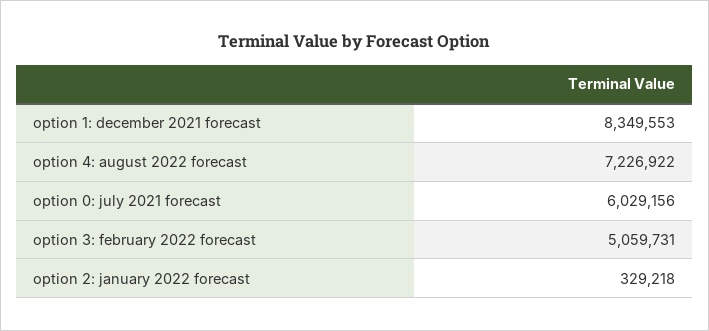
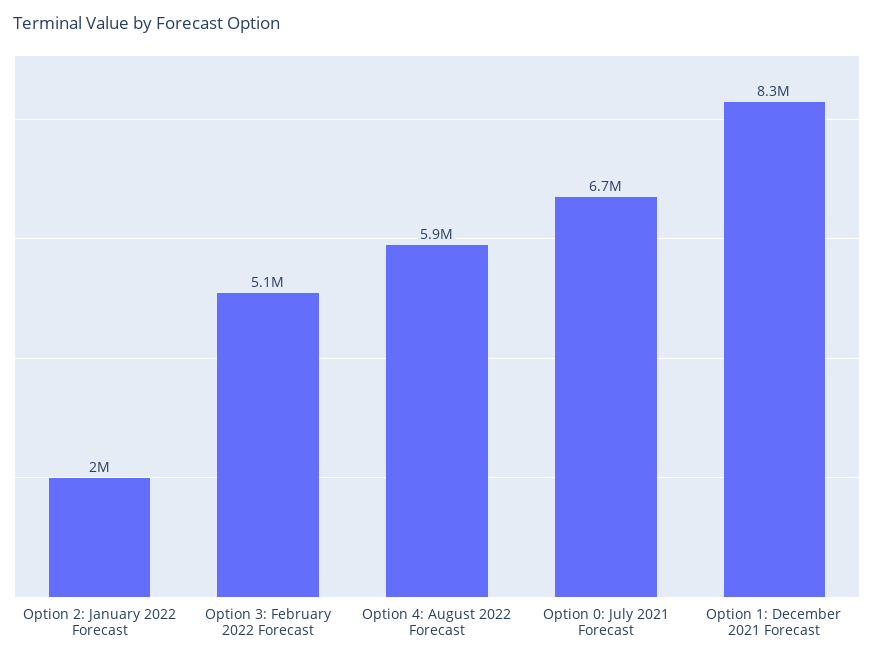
option 4: august 2022 forecast: 7226922 -> 5900000
option 0: july 2021 forecast: 6029156 -> 6700000
option 2: january 2022 forecast: 329218 -> 2000000

